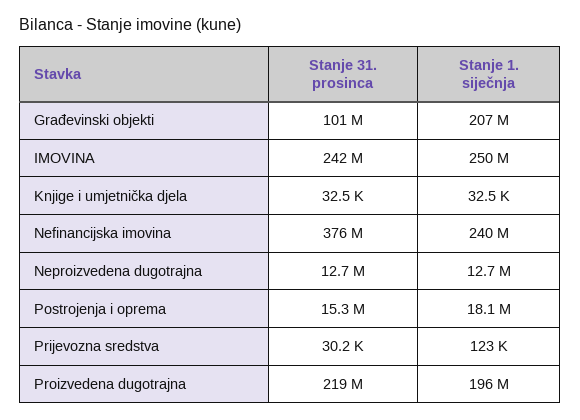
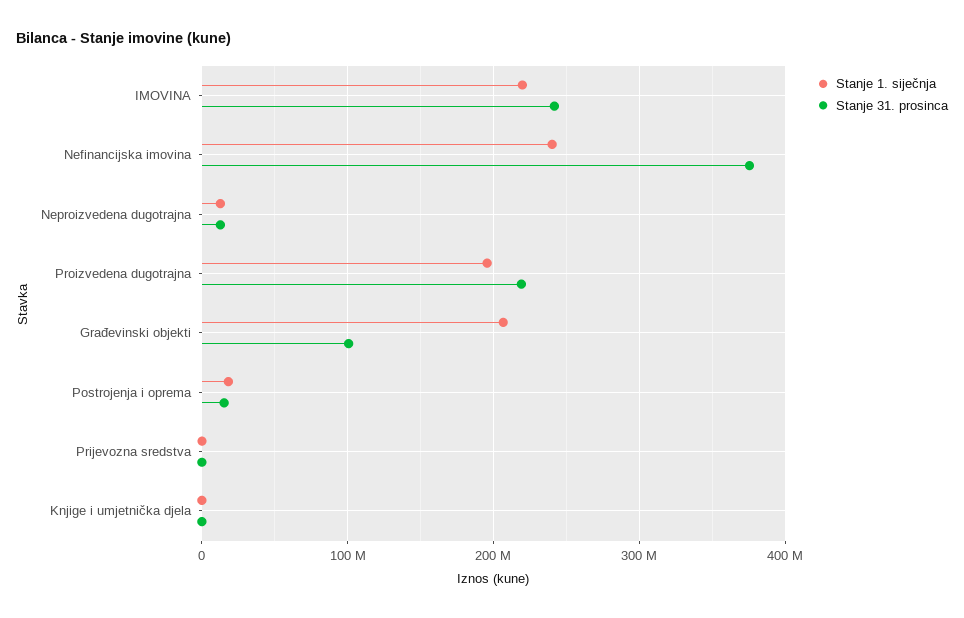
Stanje 1. siječnja, IMOVINA: 250000000 -> 220000000

